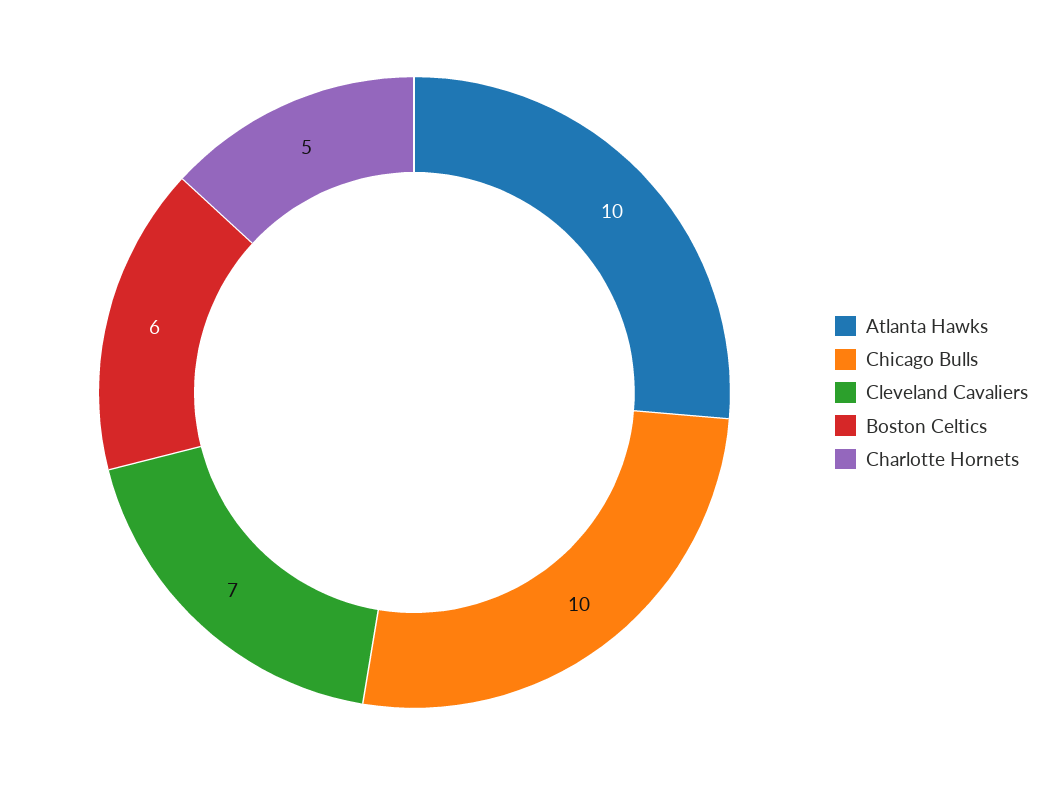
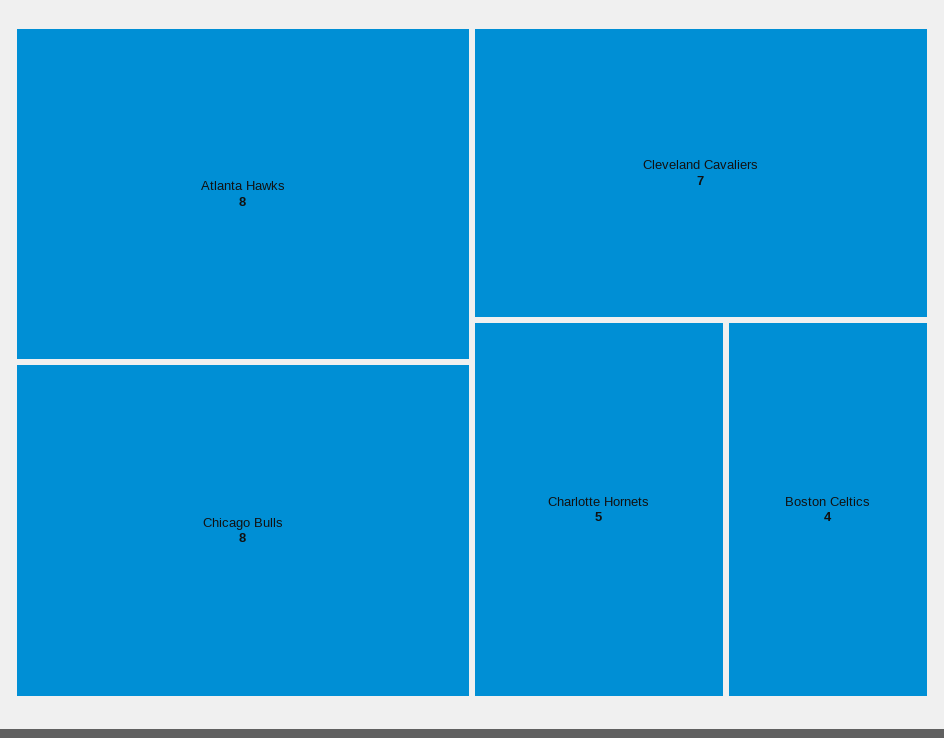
Atlanta Hawks: 10 -> 8
Chicago Bulls: 10 -> 8
Boston Celtics: 6 -> 4

